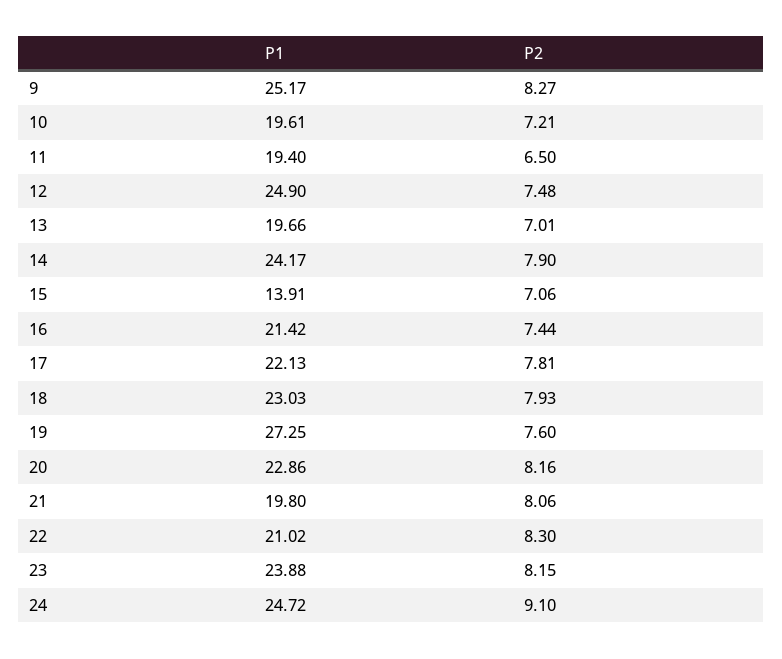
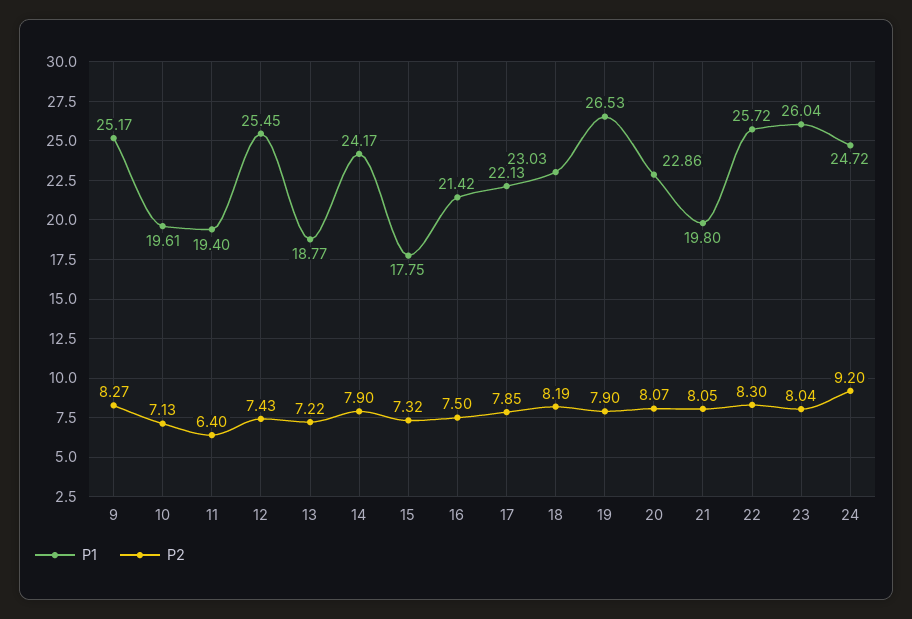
P2, 10: 7.21 -> 7.13
P2, 11: 6.5 -> 6.4
P1, 12: 24.9 -> 25.45
P2, 12: 7.48 -> 7.43
P1, 13: 19.66 -> 18.77
P2, 13: 7.01 -> 7.22
P1, 15: 13.91 -> 17.75
P2, 15: 7.06 -> 7.32
P2, 16: 7.44 -> 7.5
P2, 17: 7.81 -> 7.85
P2, 18: 7.93 -> 8.19
P1, 19: 27.25 -> 26.53
P2, 19: 7.6 -> 7.9
P2, 20: 8.16 -> 8.07
P2, 21: 8.06 -> 8.05
P1, 22: 21.02 -> 25.72
P1, 23: 23.88 -> 26.04
P2, 23: 8.15 -> 8.04
P2, 24: 9.1 -> 9.2

